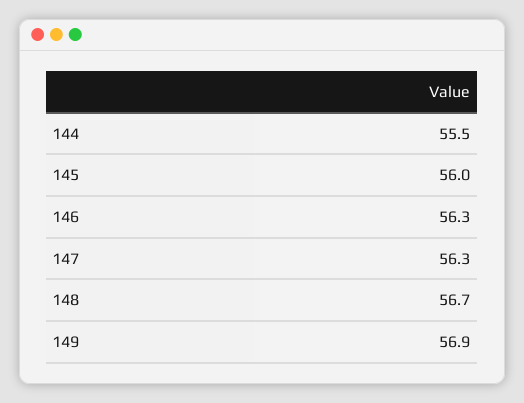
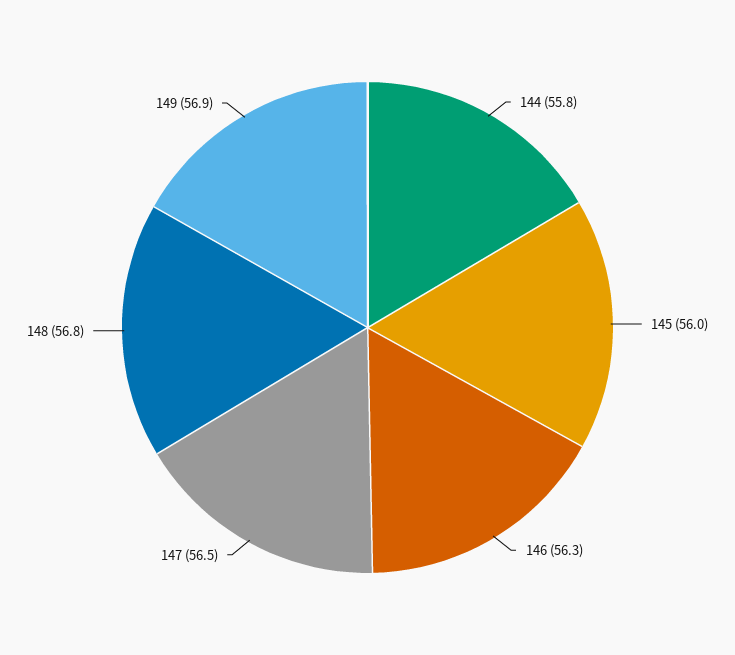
144: 55.5 -> 55.8
147: 56.3 -> 56.5
148: 56.7 -> 56.8

